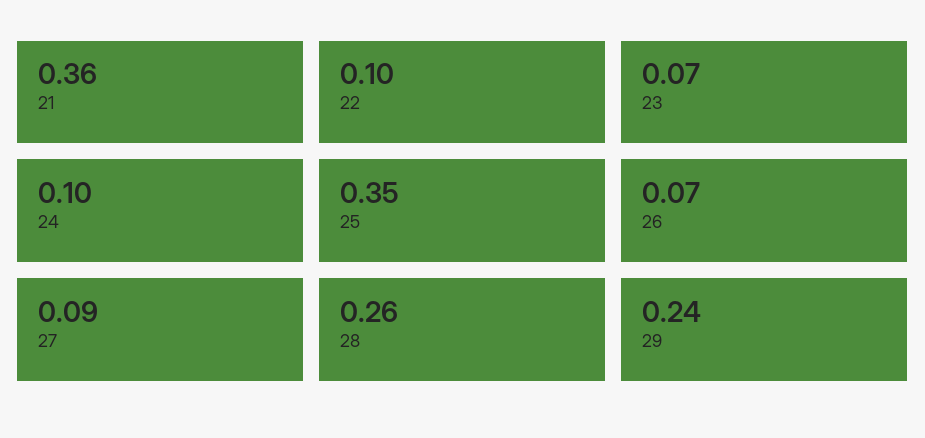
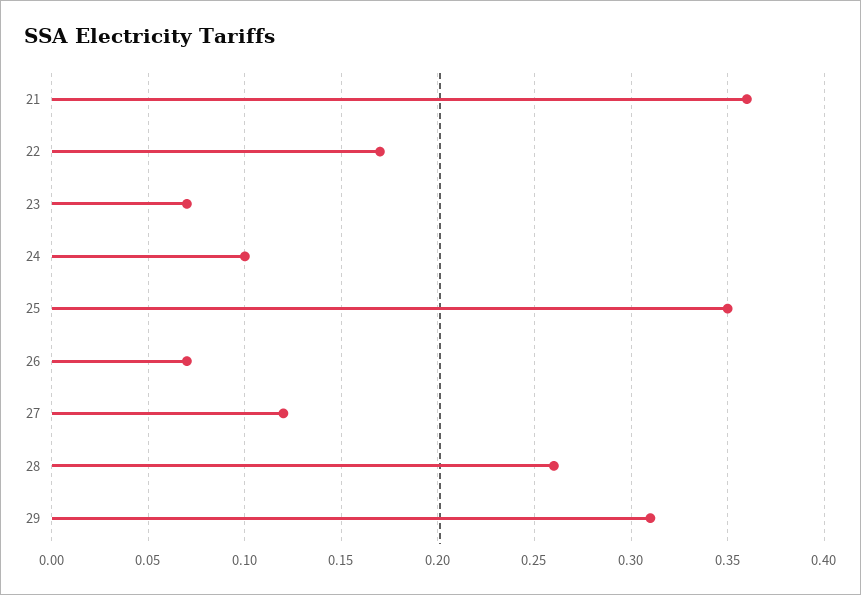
22: 0.1 -> 0.17
27: 0.09 -> 0.12
29: 0.24 -> 0.31

